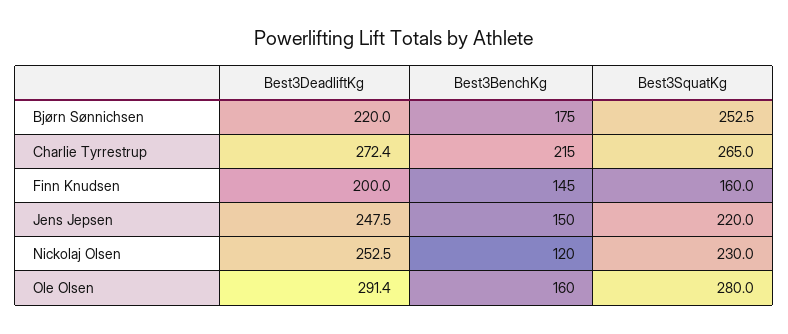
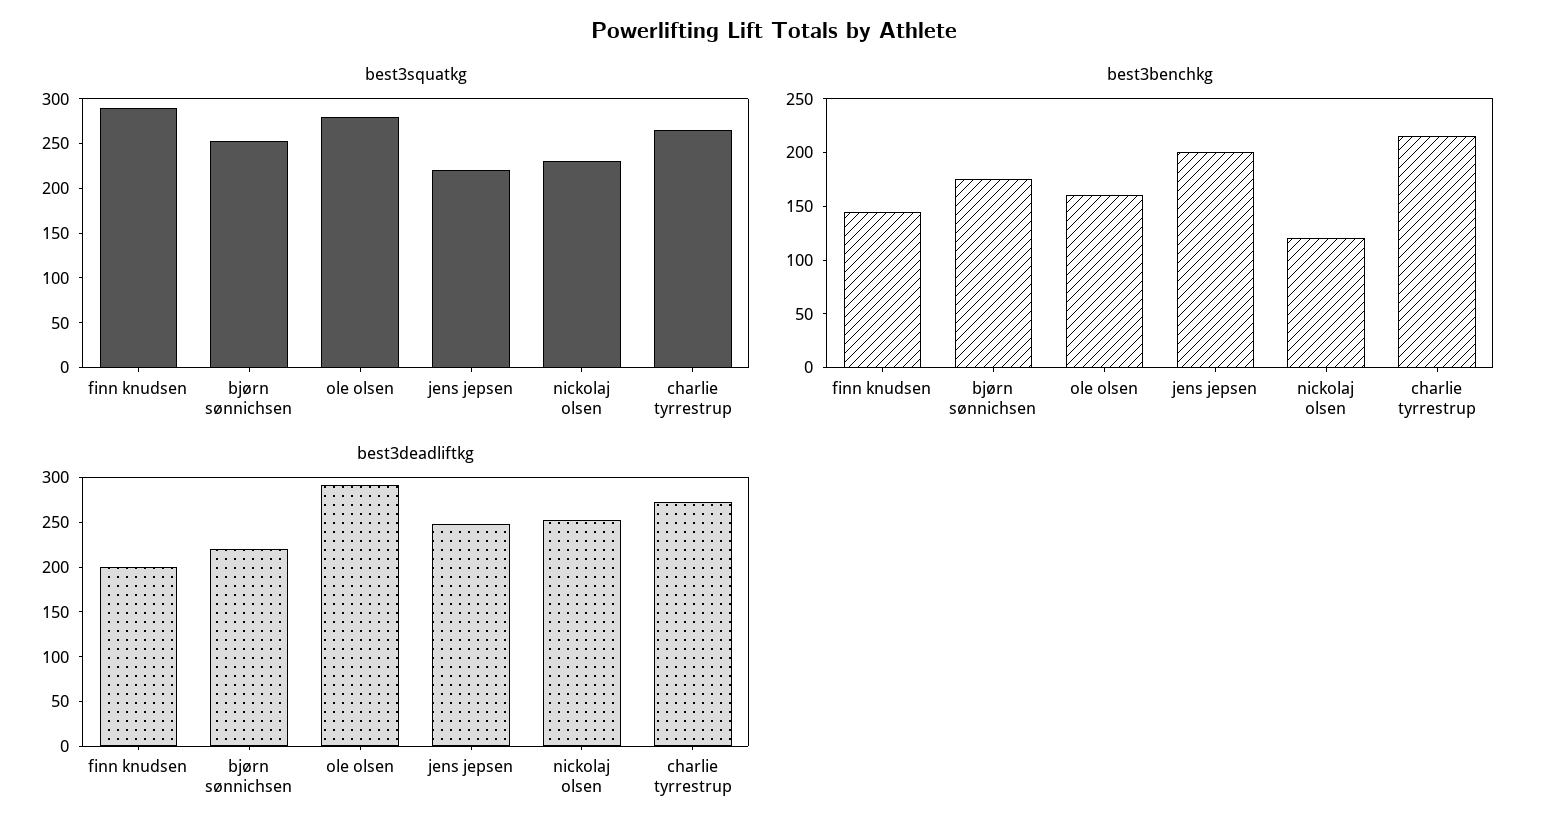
Best3SquatKg, Finn Knudsen: 160 -> 290
Best3BenchKg, Jens Jepsen: 150 -> 200

